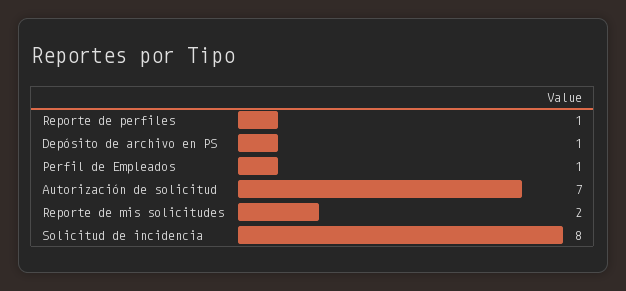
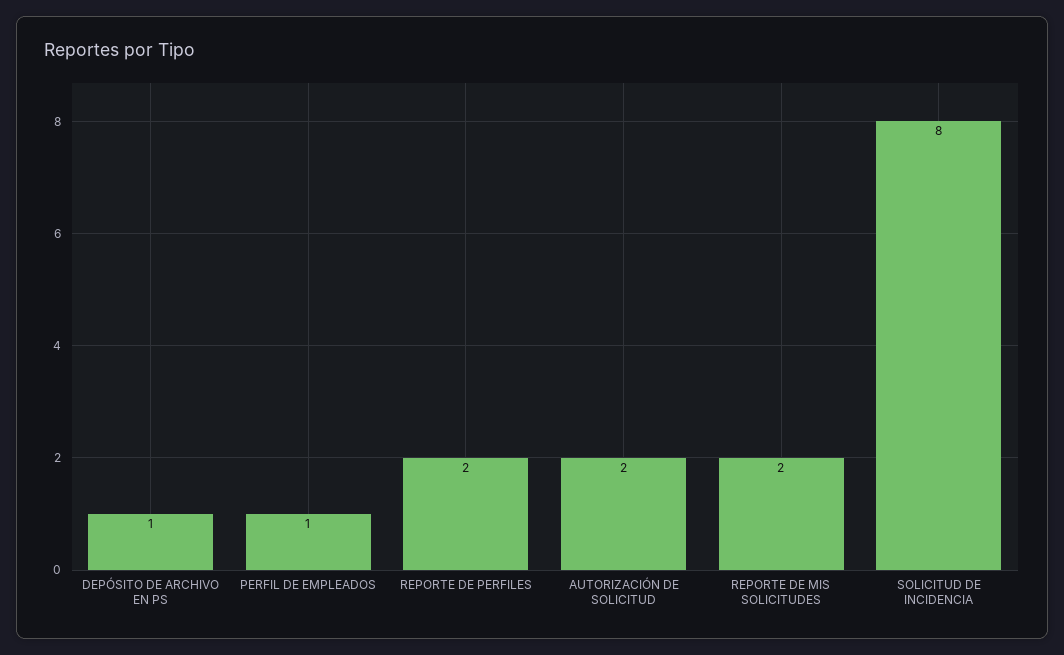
Reporte de perfiles: 1 -> 2
Autorización de solicitud: 7 -> 2

